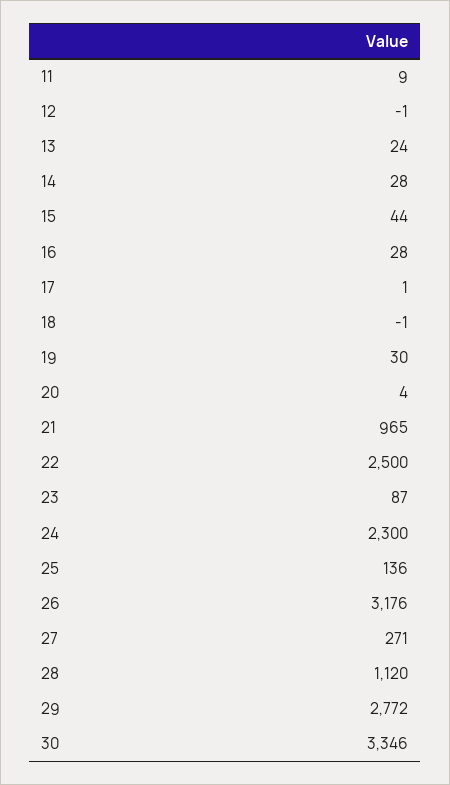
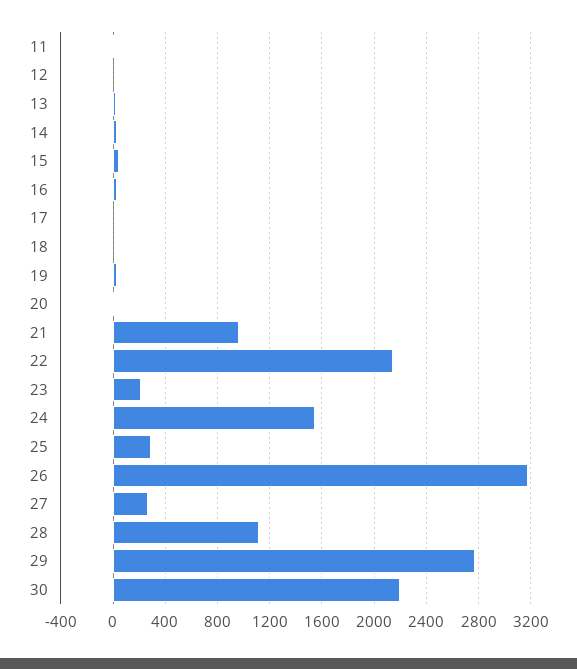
22: 2500 -> 2150
23: 87 -> 200
24: 2300 -> 1550
25: 136 -> 300
30: 3346 -> 2200

